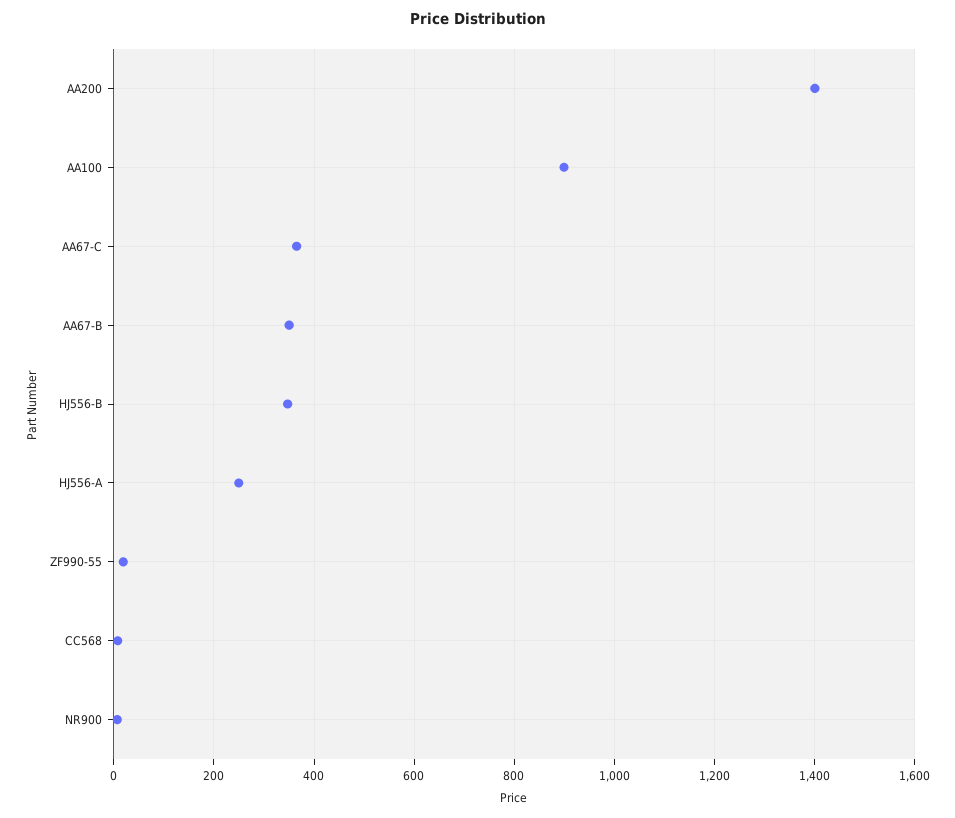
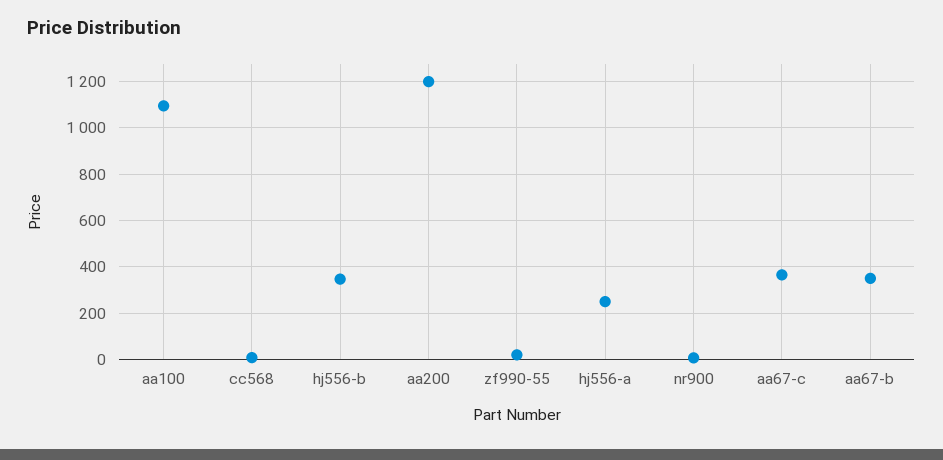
AA200: 1400 -> 1200
AA100: 900 -> 1100

